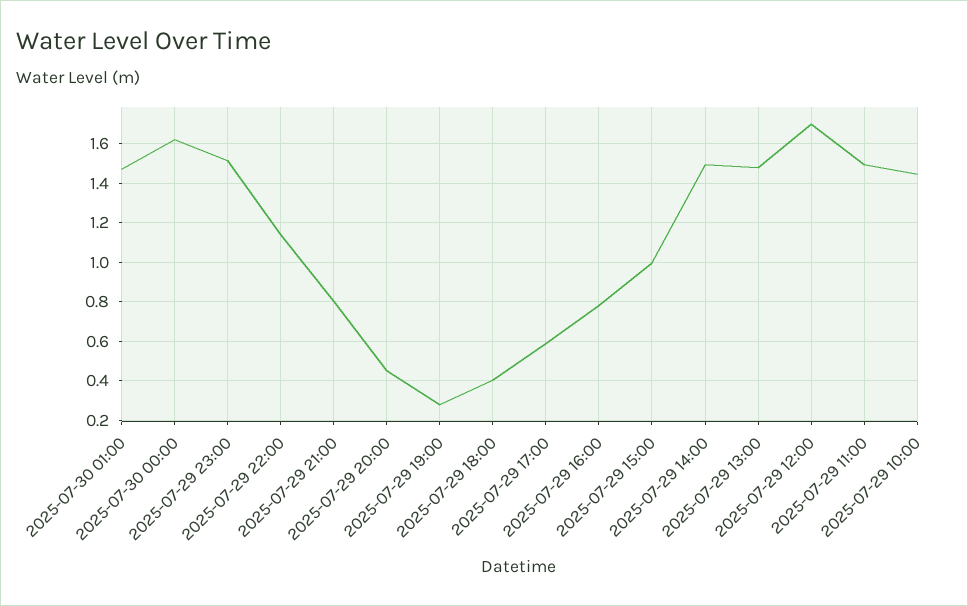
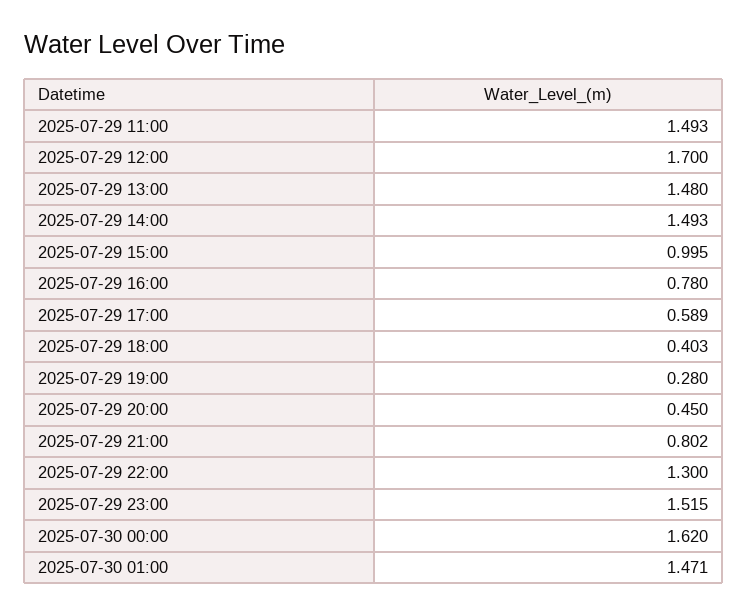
2025-07-29 22:00: 1.15 -> 1.3
2025-07-29 10:00: 1.45 -> none

